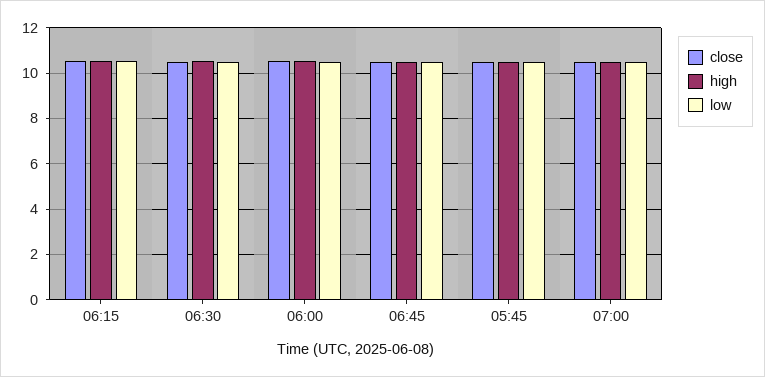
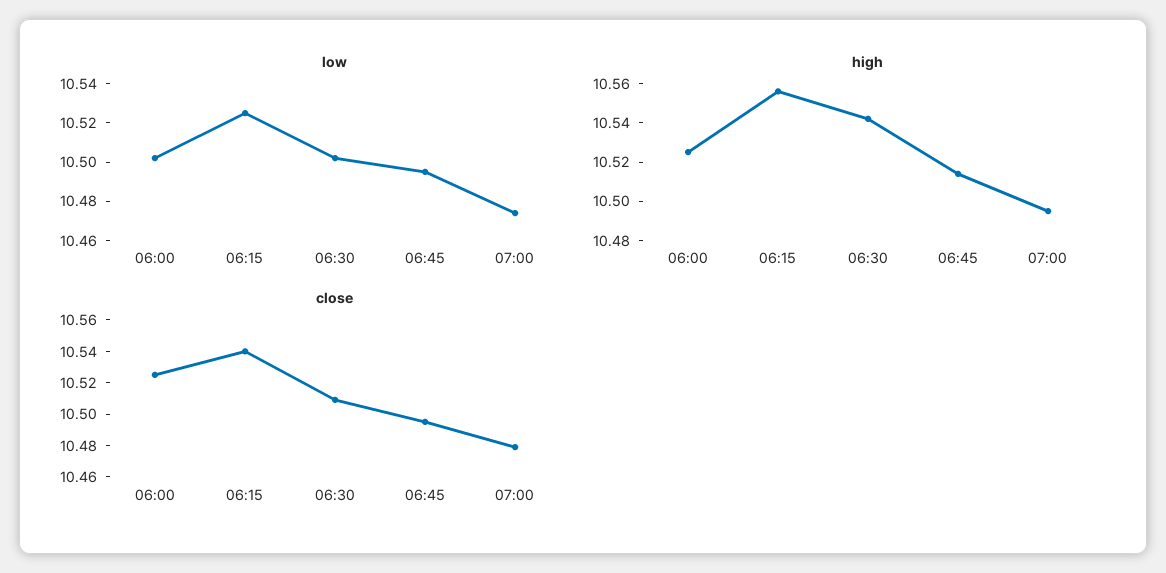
close, 05:45: 10.5 -> none
high, 05:45: 10.5 -> none
low, 05:45: 10.5 -> none

